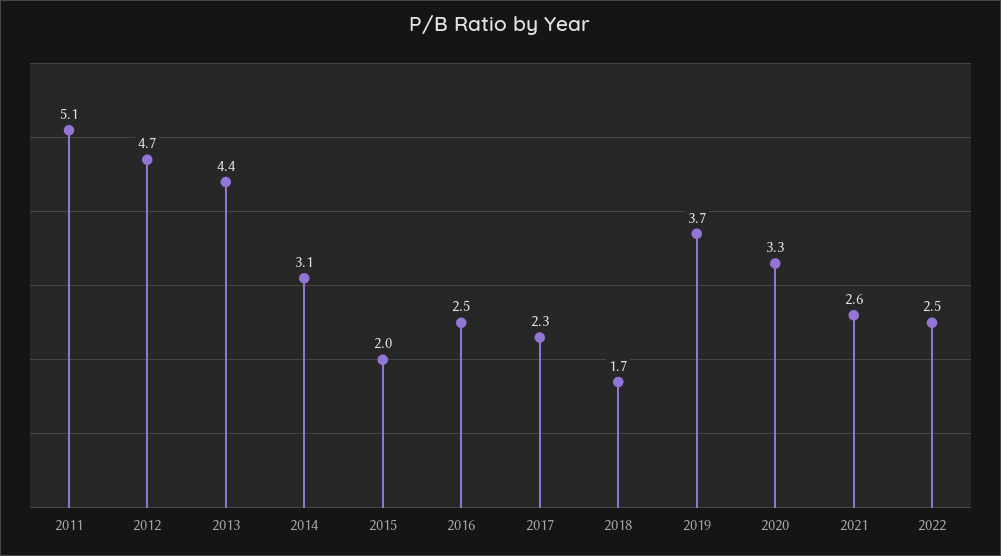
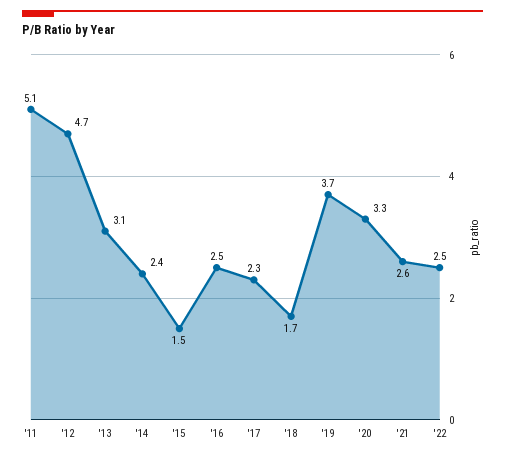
2013: 4.4 -> 3.1
2014: 3.1 -> 2.4
2015: 2 -> 1.5

